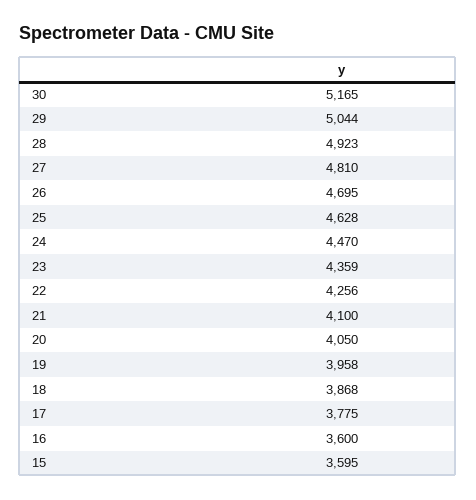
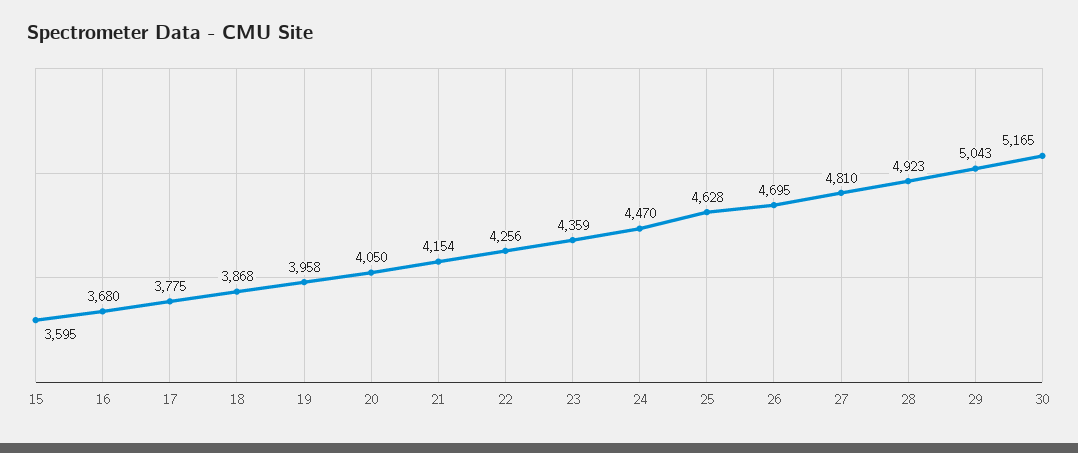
29: 5044 -> 5043
21: 4100 -> 4154
16: 3600 -> 3680

